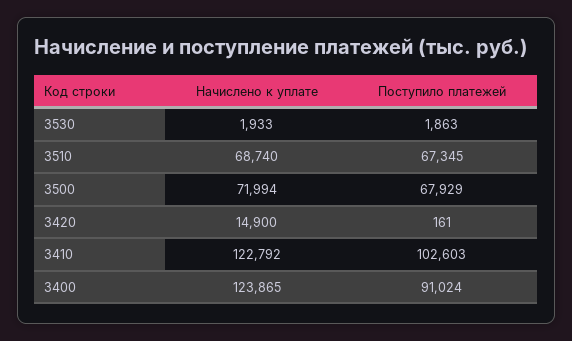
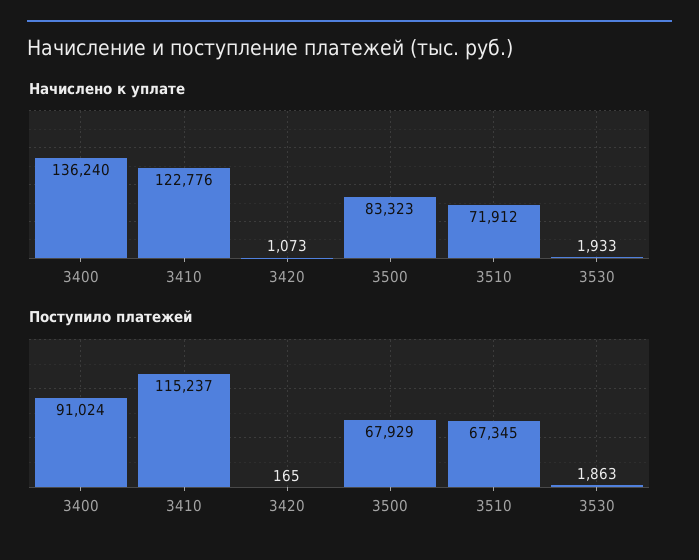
Начислено к уплате, 3510: 68740 -> 71912
Начислено к уплате, 3500: 71994 -> 83323
Начислено к уплате, 3420: 14900 -> 1073
Поступило платежей, 3420: 161 -> 165
Начислено к уплате, 3410: 122792 -> 122776
Поступило платежей, 3410: 102603 -> 115237
Начислено к уплате, 3400: 123865 -> 136240

